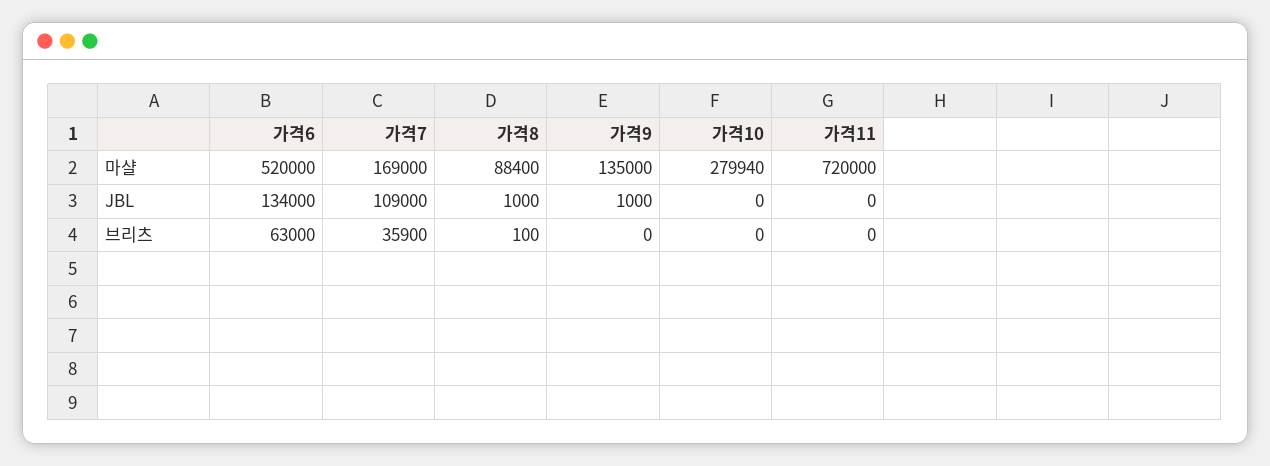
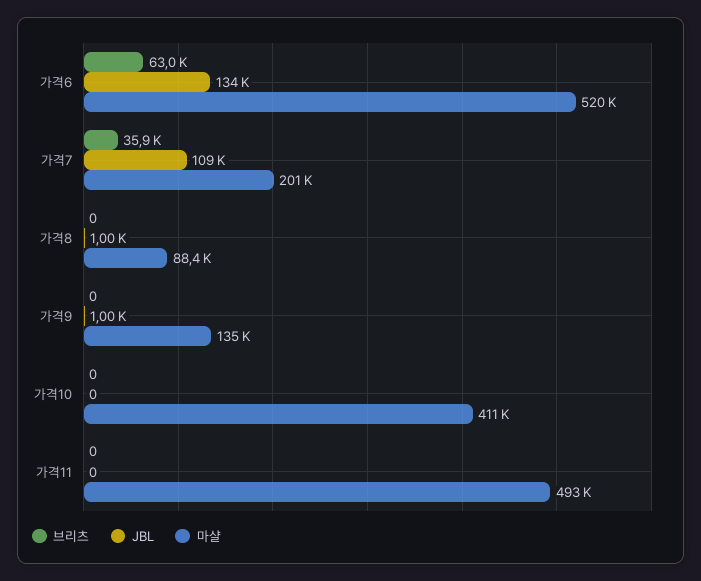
마샬, 가격7: 169000 -> 201000
마샬, 가격10: 279940 -> 411000
마샬, 가격11: 720000 -> 493000
브리츠, 가격8: 100 -> 0

